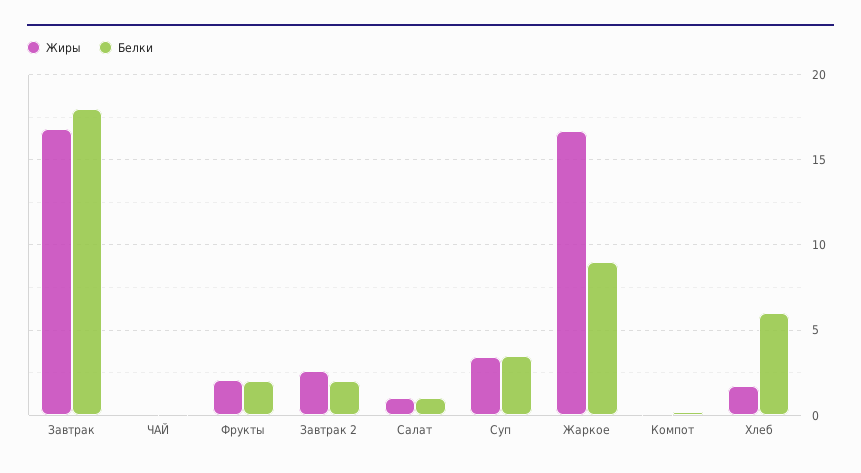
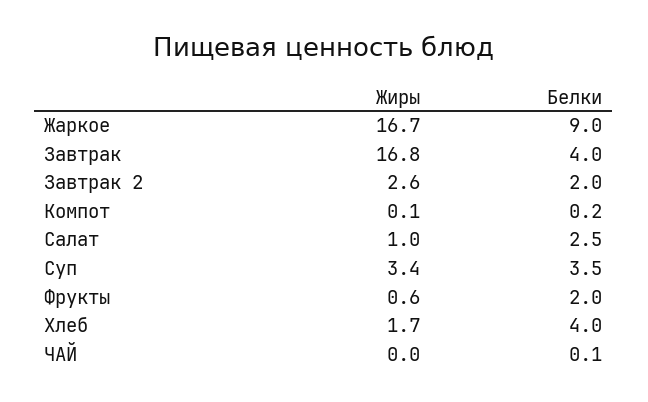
Белки, Завтрак: 18 -> 4
Жиры, Фрукты: 2 -> 0.6
Белки, Салат: 1 -> 2.5
Белки, Хлеб: 6 -> 4

